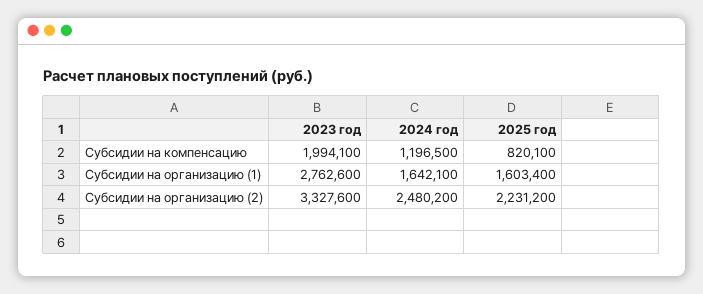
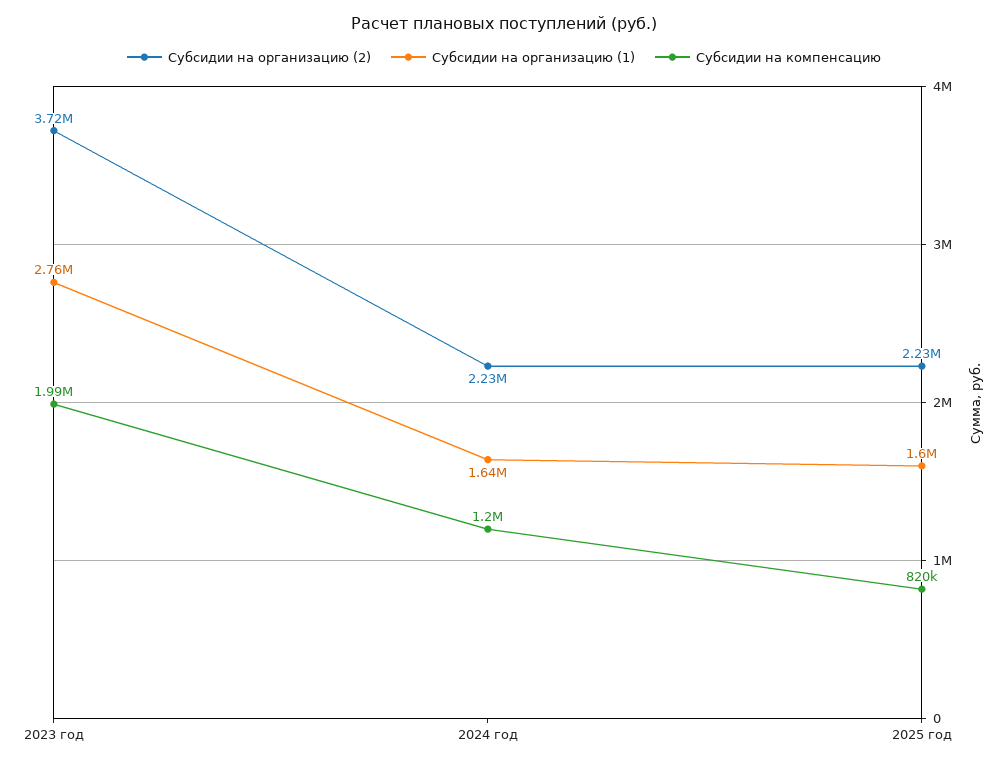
Субсидии на организацию (2), 2023 год: 3327600 -> 3720000
Субсидии на организацию (2), 2024 год: 2480200 -> 2230000

